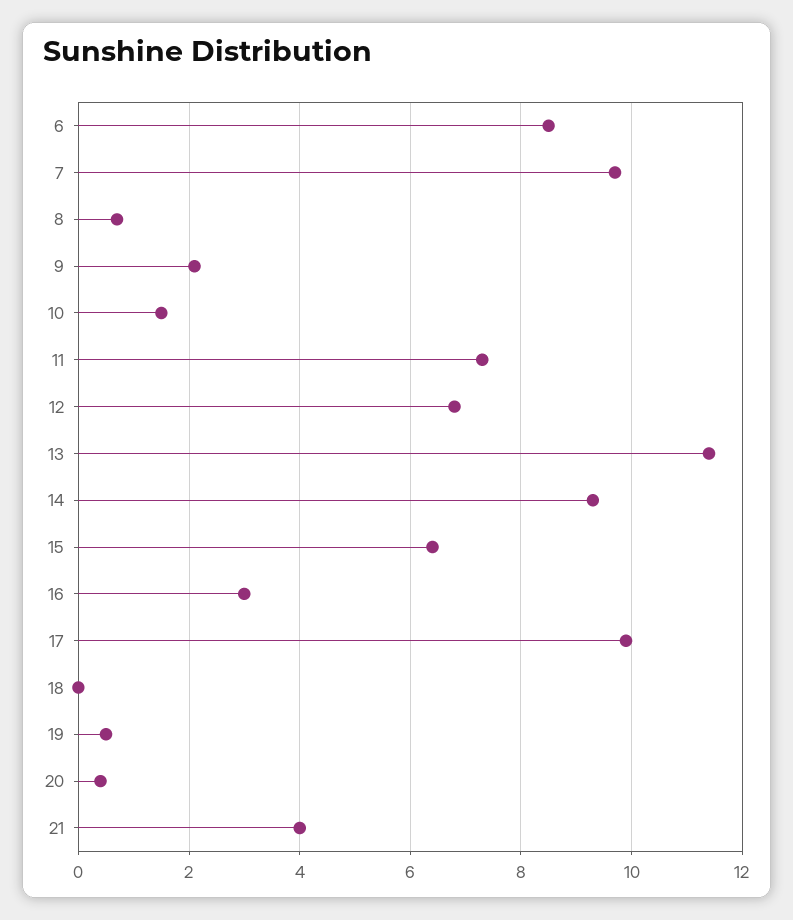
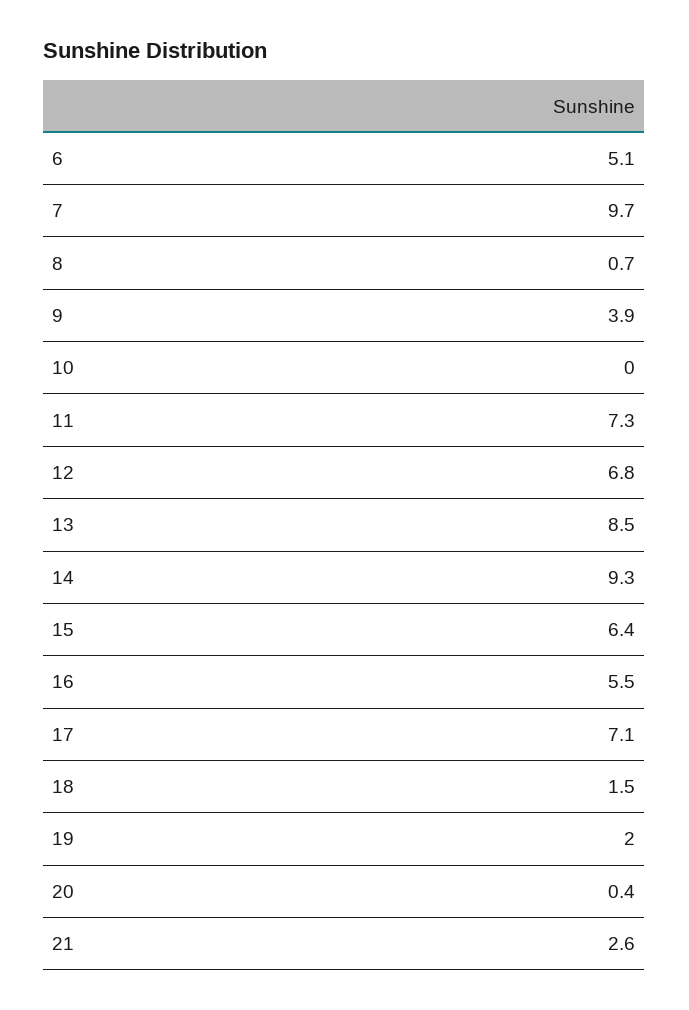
6: 8.5 -> 5.1
9: 2 -> 3.9
10: 1.5 -> 0
13: 11.5 -> 8.5
16: 3 -> 5.5
17: 10 -> 7.1
18: 0 -> 1.5
19: 0.5 -> 2
21: 4 -> 2.6

